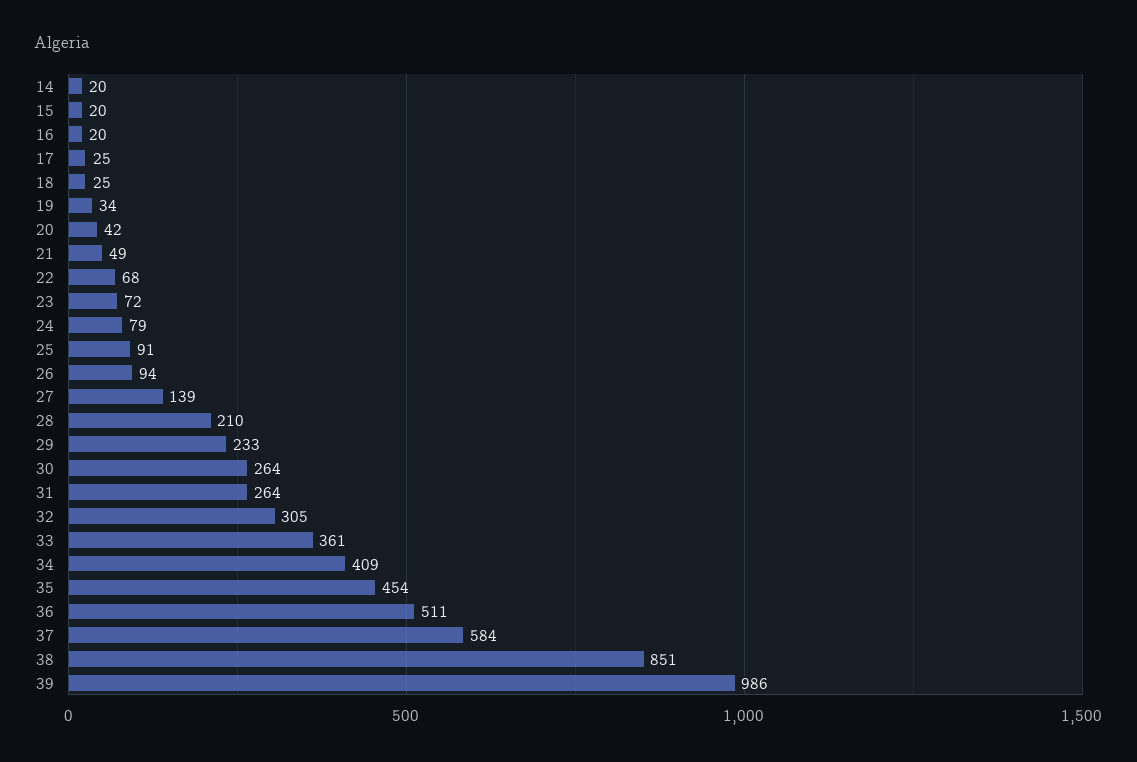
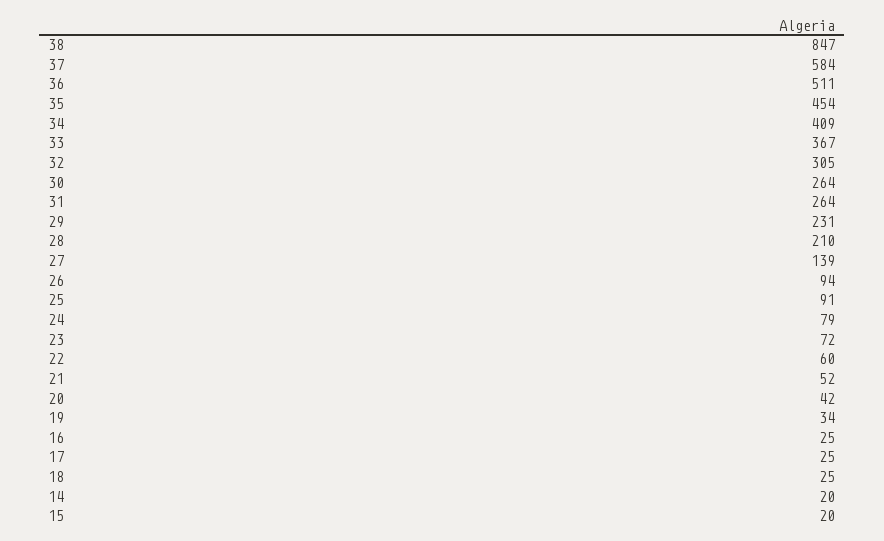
16: 20 -> 25
21: 49 -> 52
22: 68 -> 60
29: 233 -> 231
33: 361 -> 367
38: 851 -> 847
39: 986 -> none

